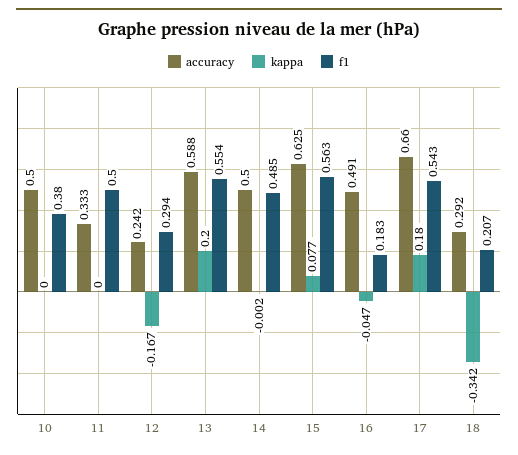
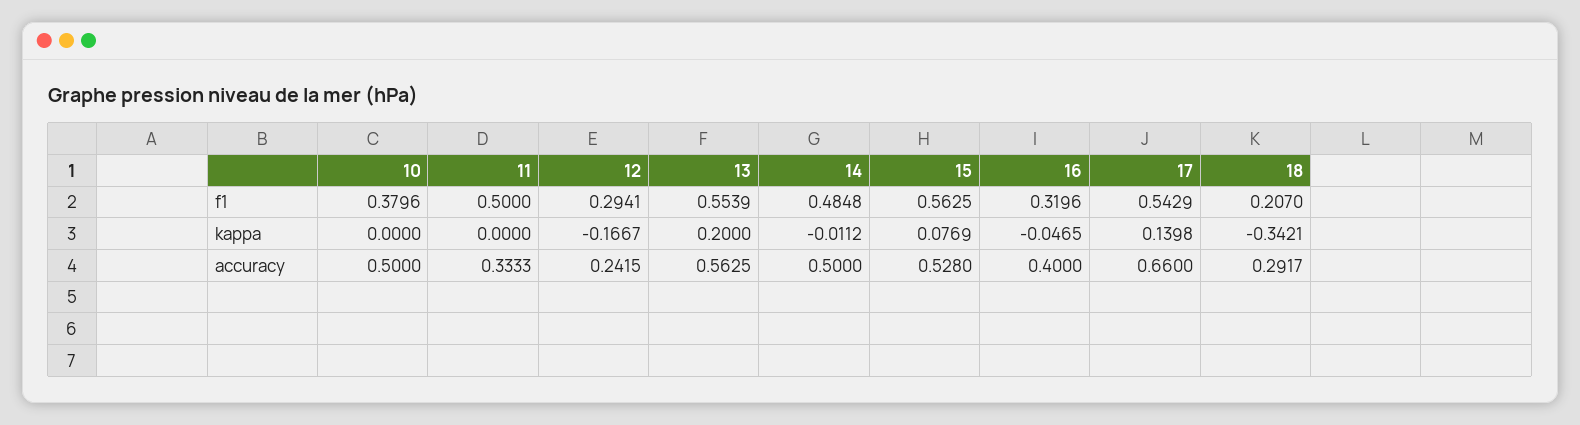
accuracy, 13: 0.588 -> 0.5625
kappa, 14: -0.002 -> -0.0112
accuracy, 15: 0.625 -> 0.528
accuracy, 16: 0.491 -> 0.4
f1, 16: 0.183 -> 0.3196
kappa, 17: 0.18 -> 0.1398

